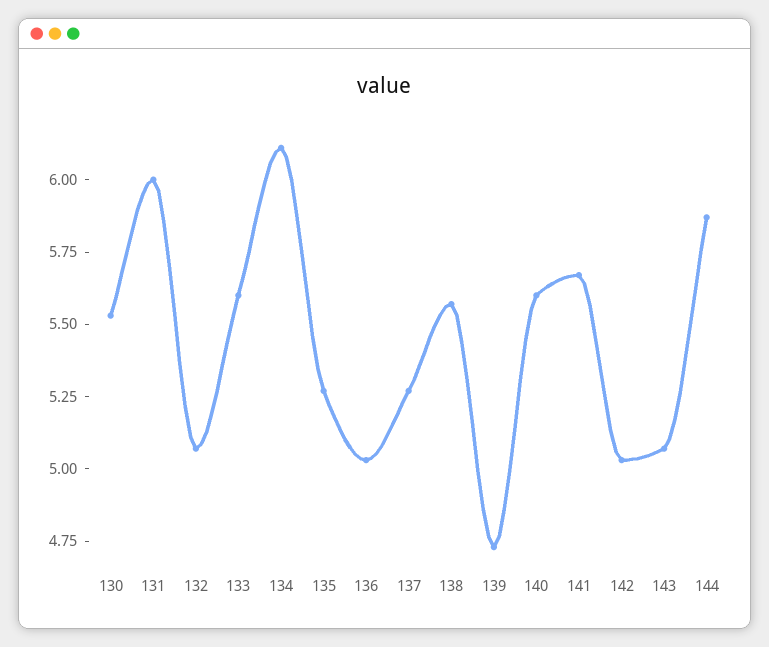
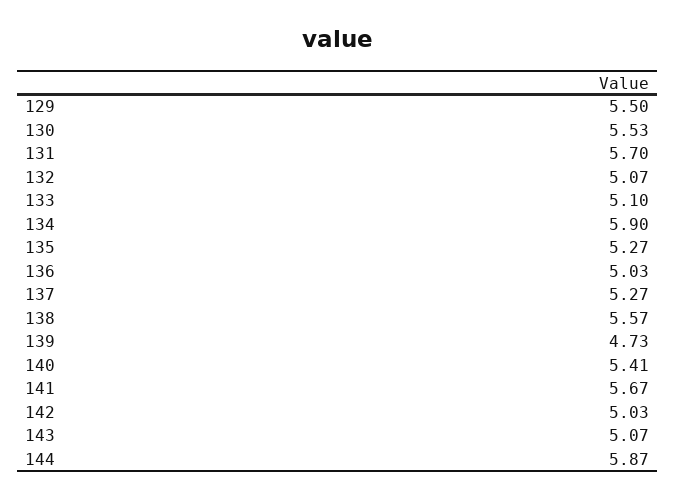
131: 6 -> 5.7
133: 5.6 -> 5.1
134: 6.1 -> 5.9
140: 5.6 -> 5.41
129: none -> 5.5

